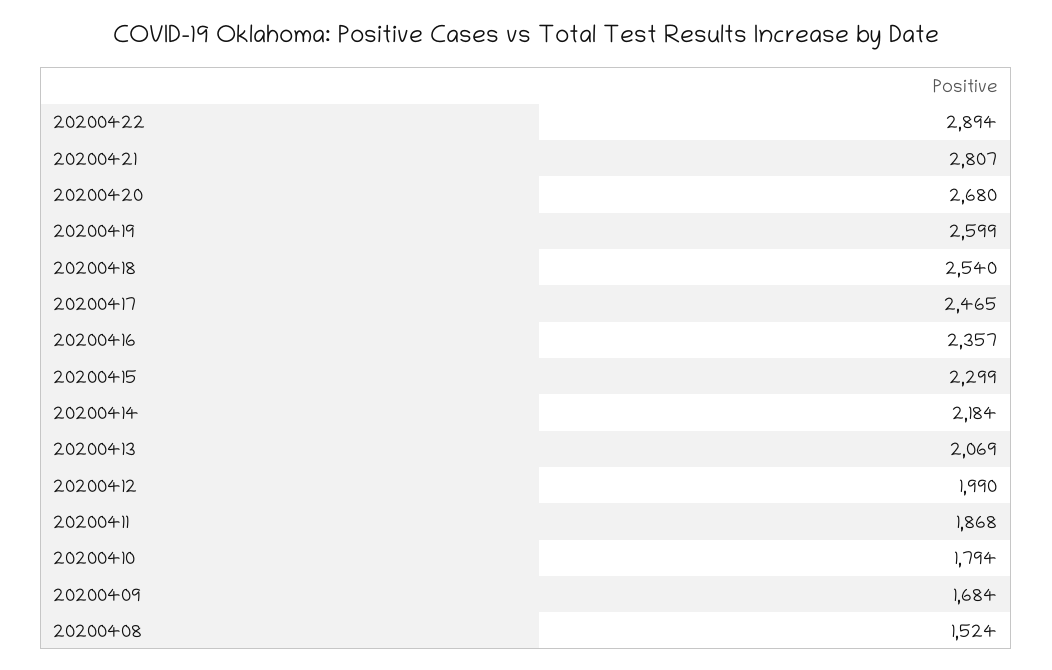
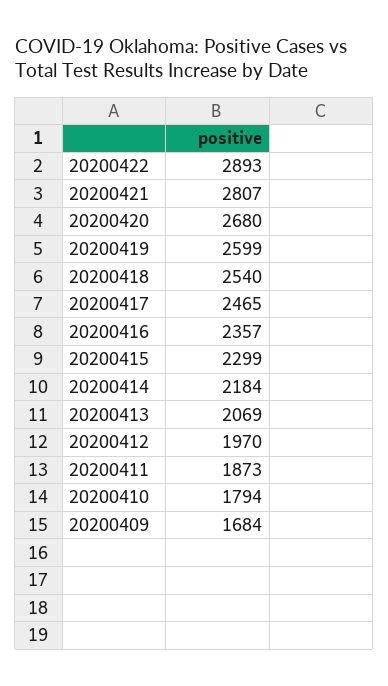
20200422: 2894 -> 2893
20200412: 1990 -> 1970
20200411: 1868 -> 1873
20200408: 1524 -> none

